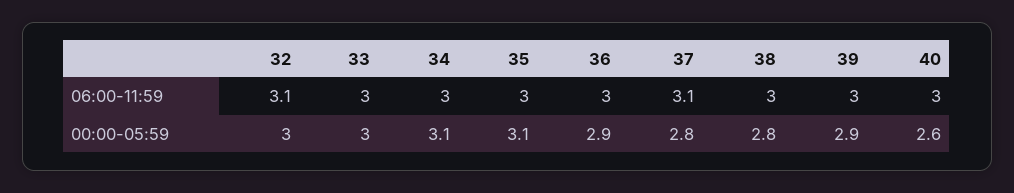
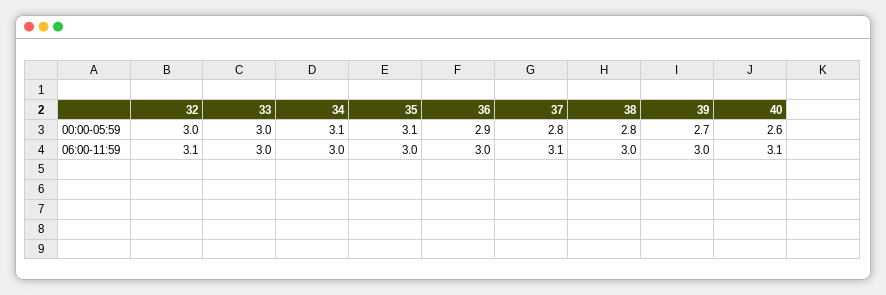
40, 06:00-11:59: 3 -> 3.1
39, 00:00-05:59: 2.9 -> 2.7

